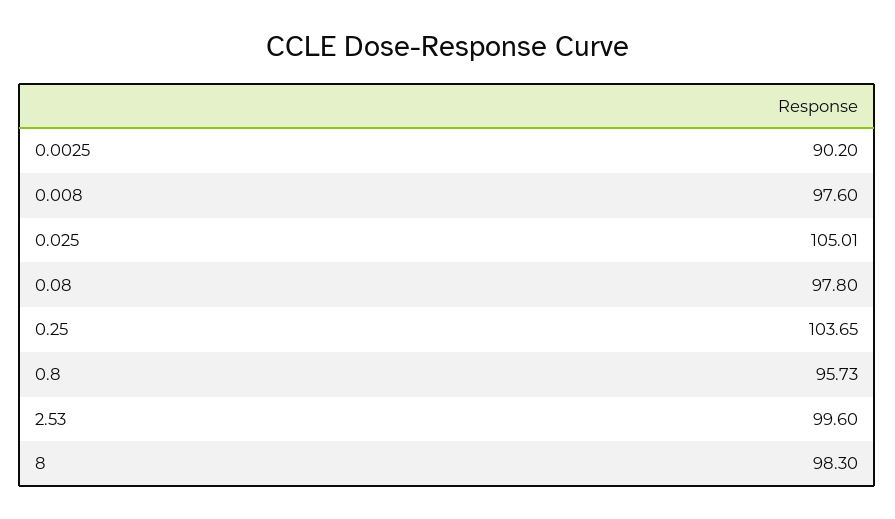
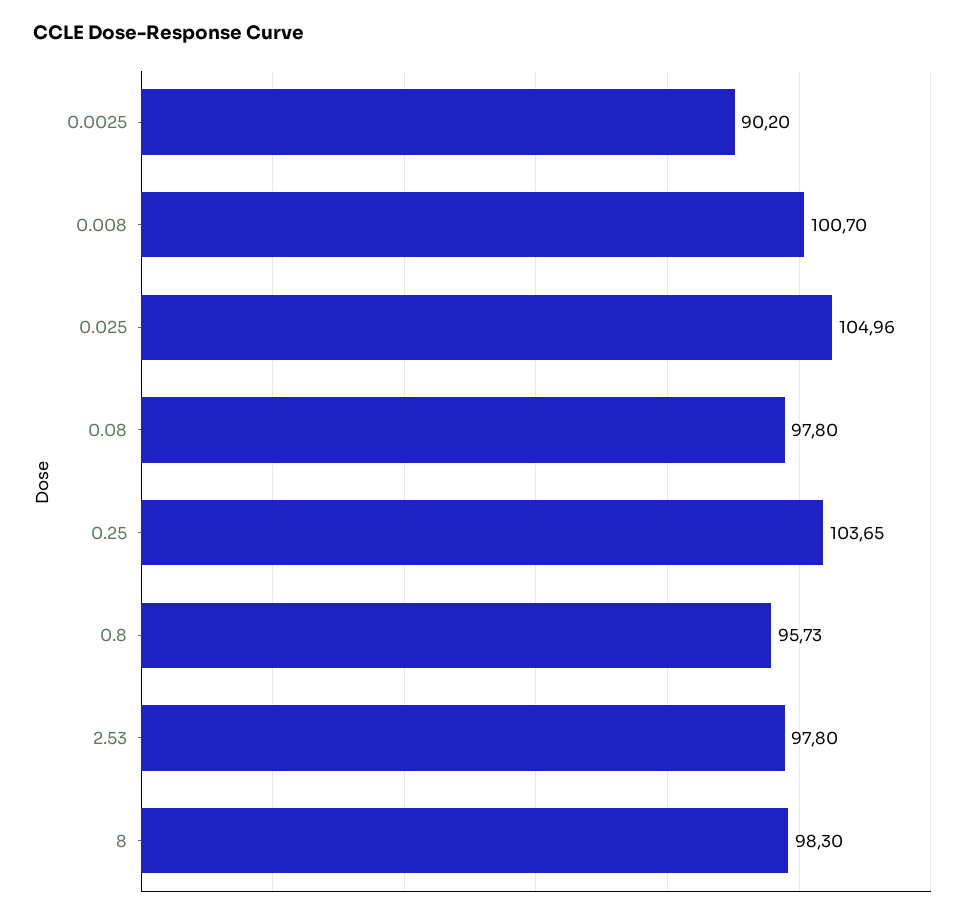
0.008: 97.6 -> 100.7
0.025: 105.01 -> 104.96
2.53: 99.6 -> 97.8

